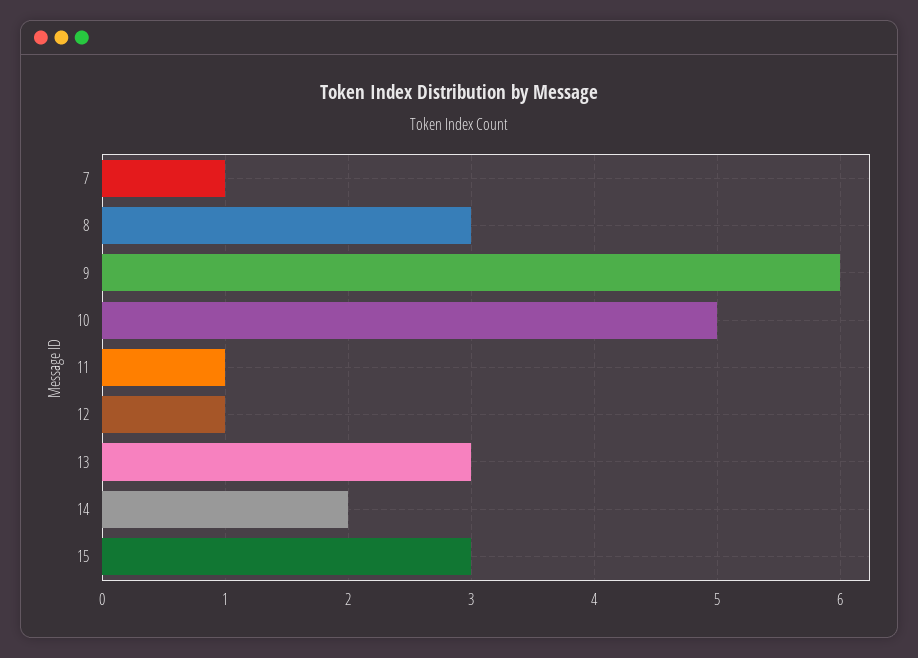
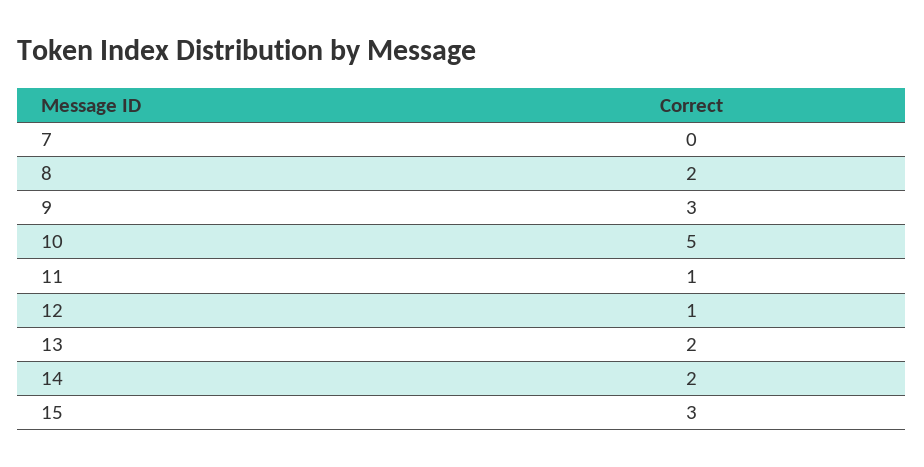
7: 1 -> 0
8: 3 -> 2
9: 6 -> 3
13: 3 -> 2

